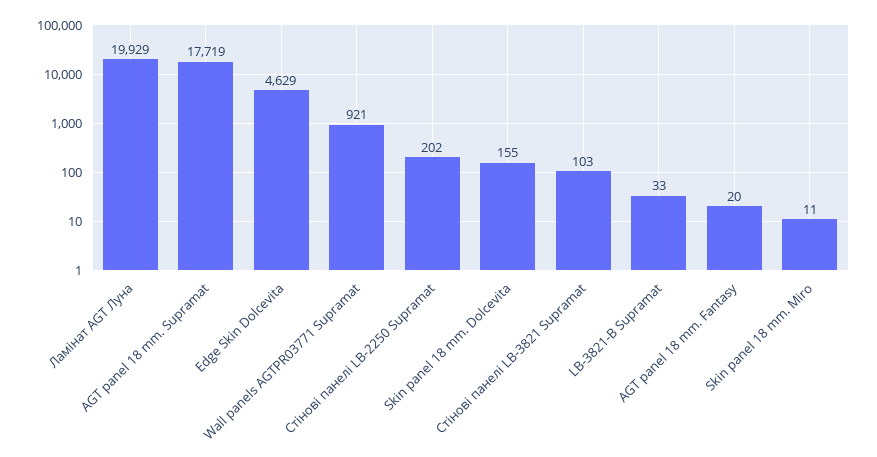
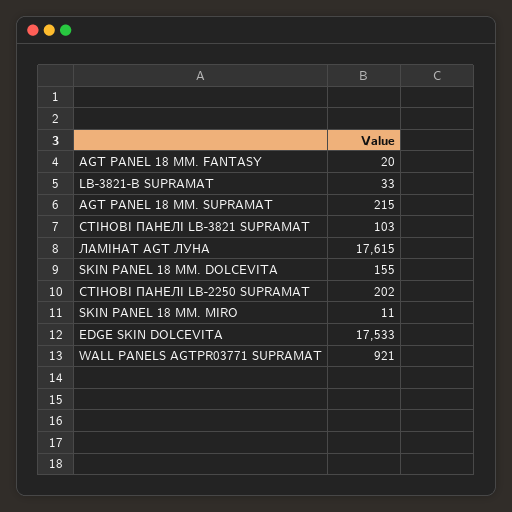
Ламінат AGT Луна: 19929 -> 17615
AGT panel 18 mm. Supramat: 17719 -> 215
Edge Skin Dolcevita: 4629 -> 17533

